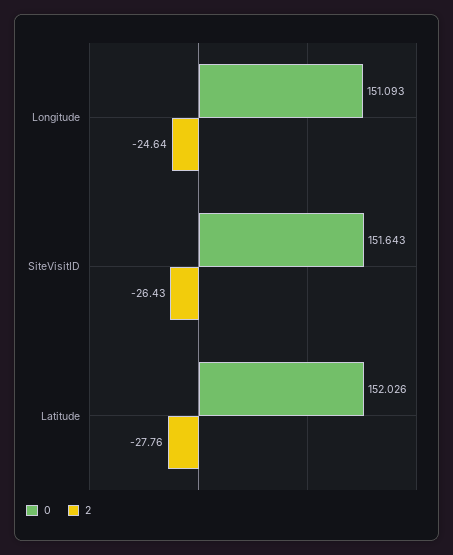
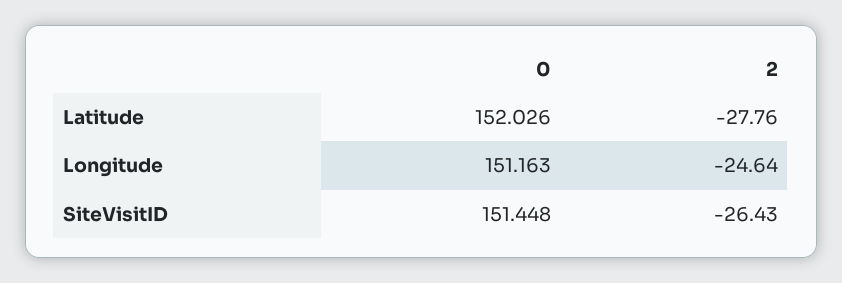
0, Longitude: 151.093 -> 151.163
0, SiteVisitID: 151.643 -> 151.448

